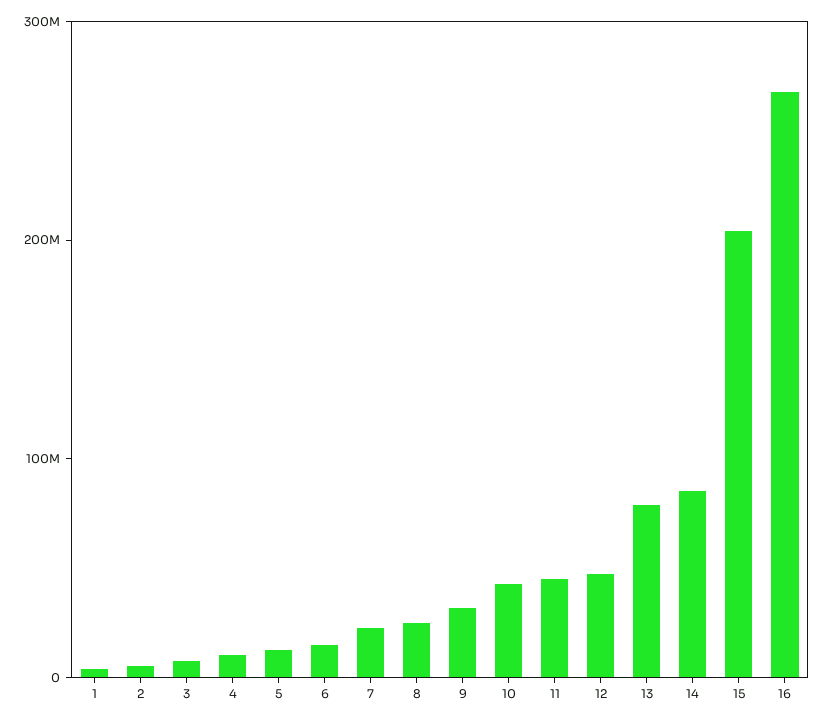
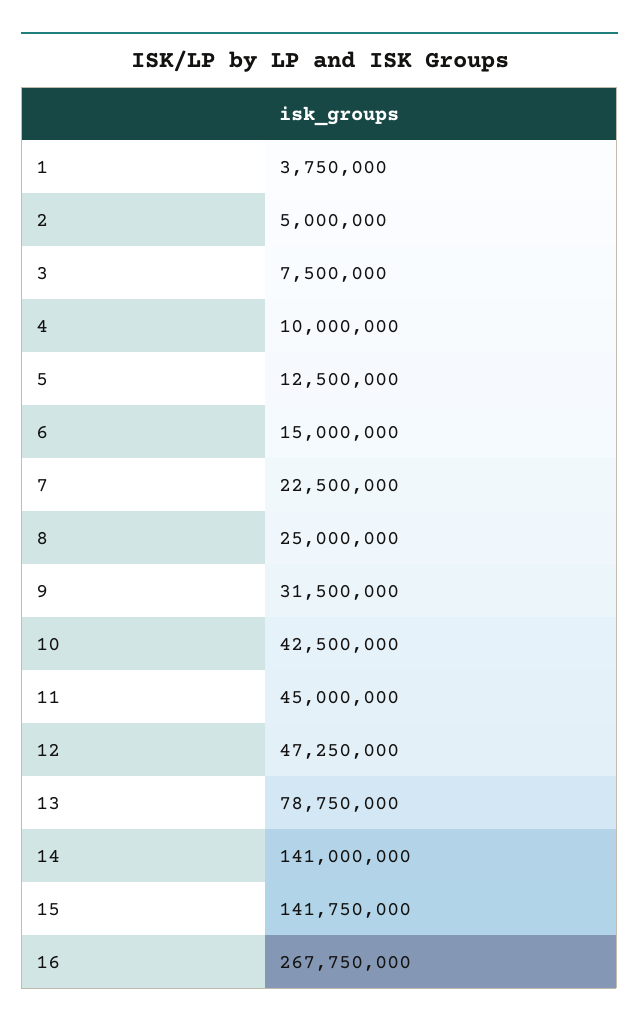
14: 80000000 -> 141000000
15: 200000000 -> 141750000

